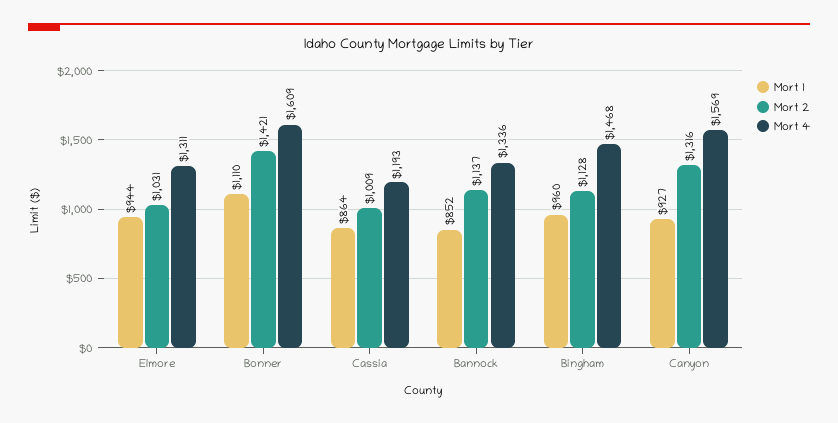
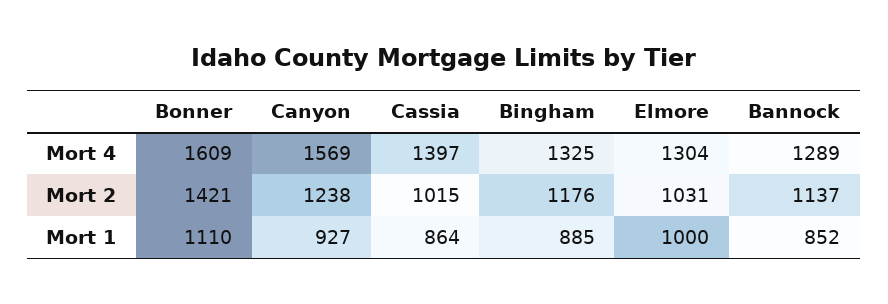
Mort 1, Elmore: 944 -> 1000
Mort 4, Elmore: 1311 -> 1304
Mort 2, Cassia: 1009 -> 1015
Mort 4, Cassia: 1193 -> 1397
Mort 4, Bannock: 1336 -> 1289
Mort 1, Bingham: 960 -> 885
Mort 2, Bingham: 1128 -> 1176
Mort 4, Bingham: 1468 -> 1325
Mort 2, Canyon: 1316 -> 1238

